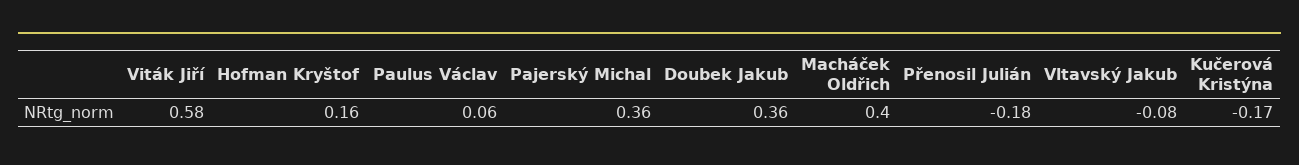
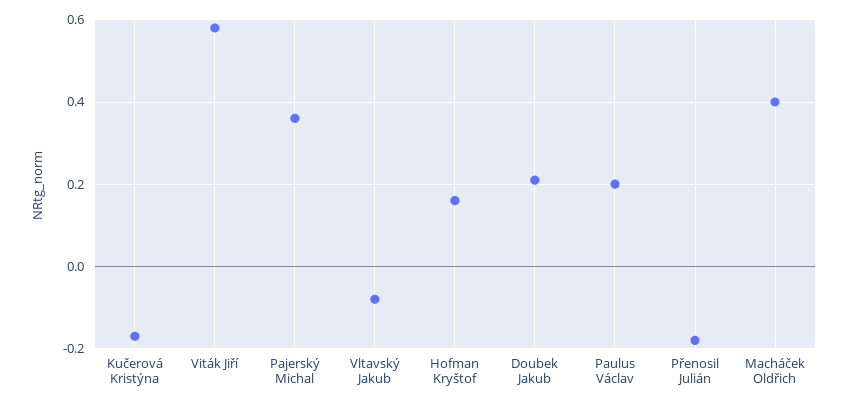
Paulus Václav: 0.06 -> 0.2
Doubek Jakub: 0.36 -> 0.2

